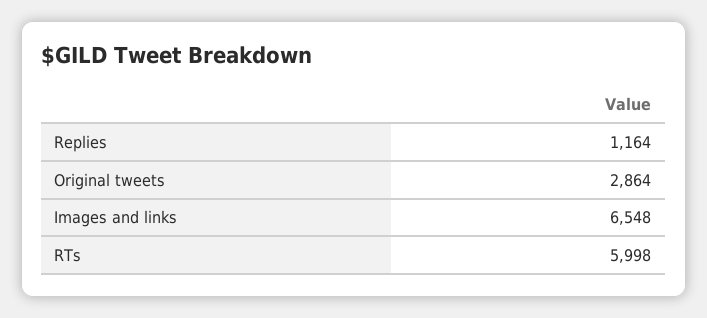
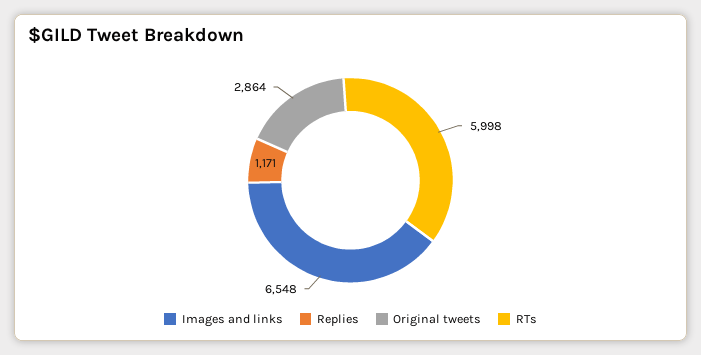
Replies: 1164 -> 1171

